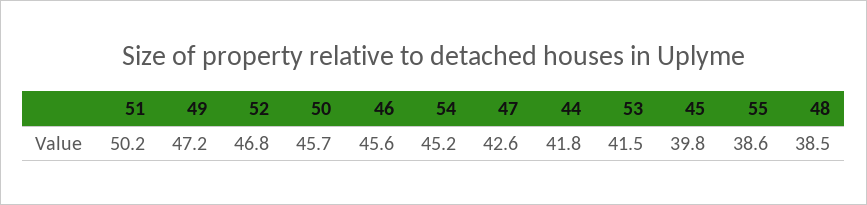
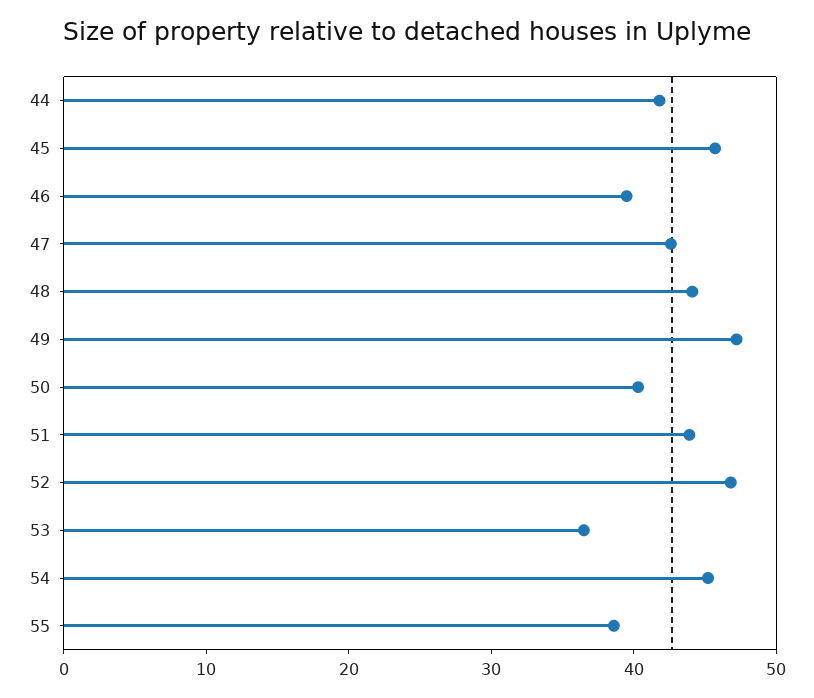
51: 50.2 -> 44
50: 45.7 -> 40
46: 45.6 -> 40
53: 41.5 -> 36
45: 39.8 -> 46
48: 38.5 -> 44

